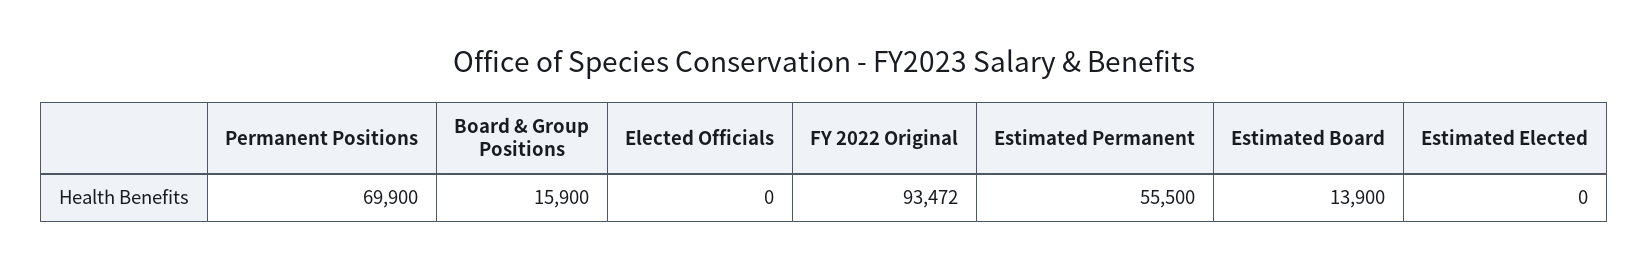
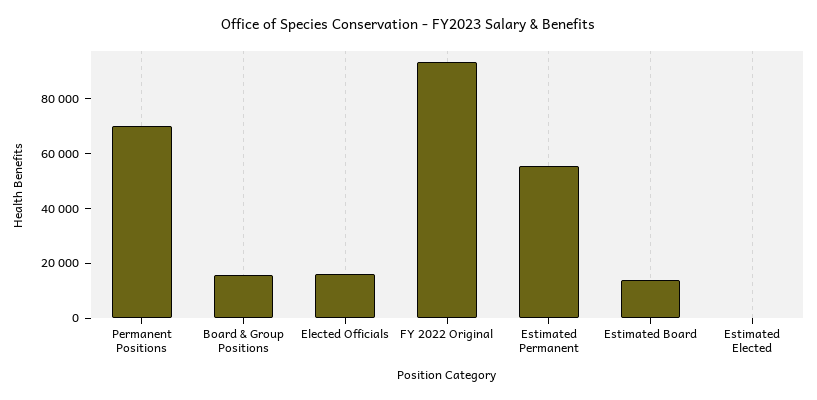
Elected Officials: 0 -> 15000

